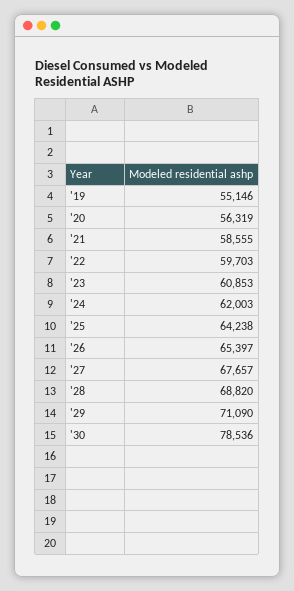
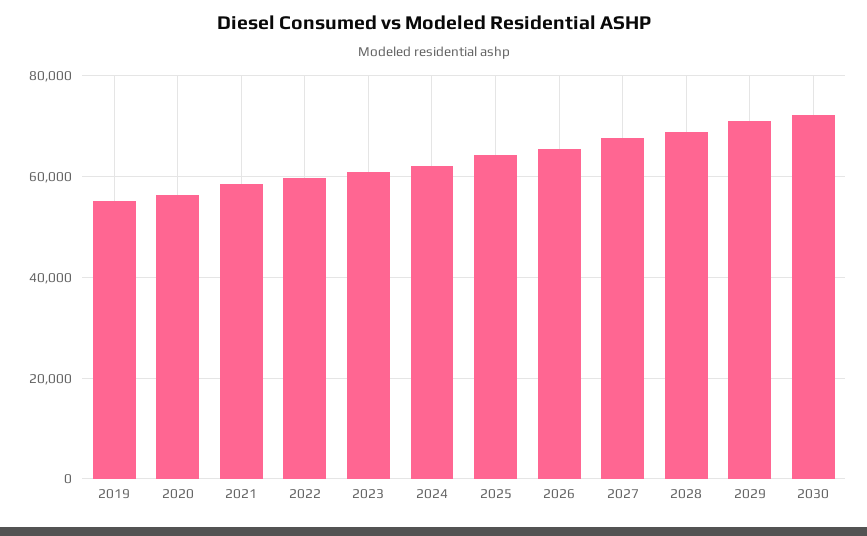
'30: 78536 -> 72000

